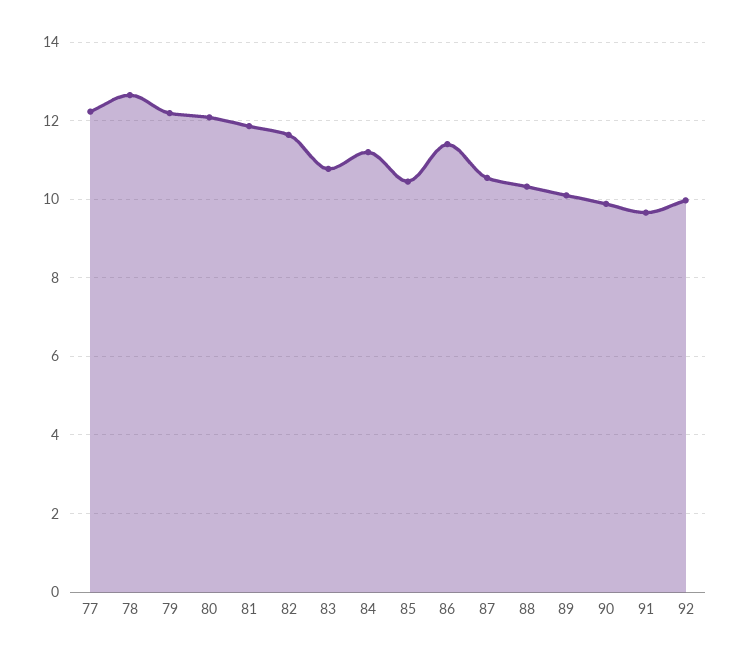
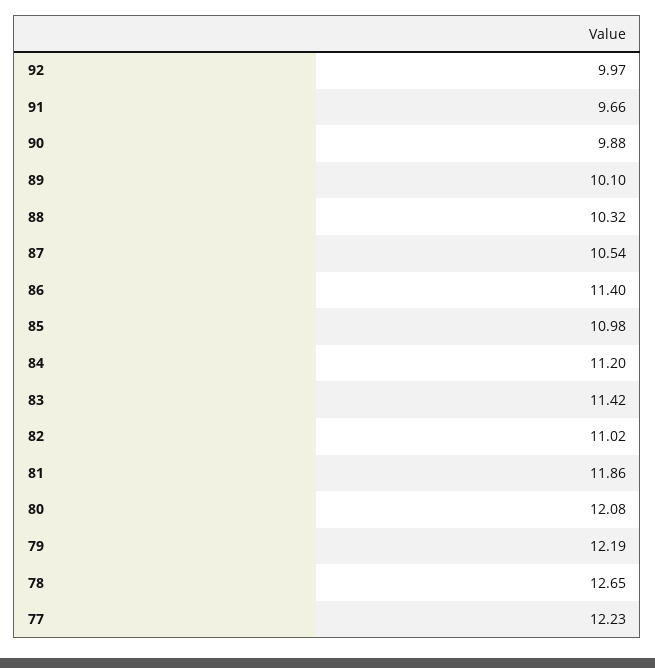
82: 11.6 -> 11.02
83: 10.8 -> 11.42
85: 10.4 -> 10.98

